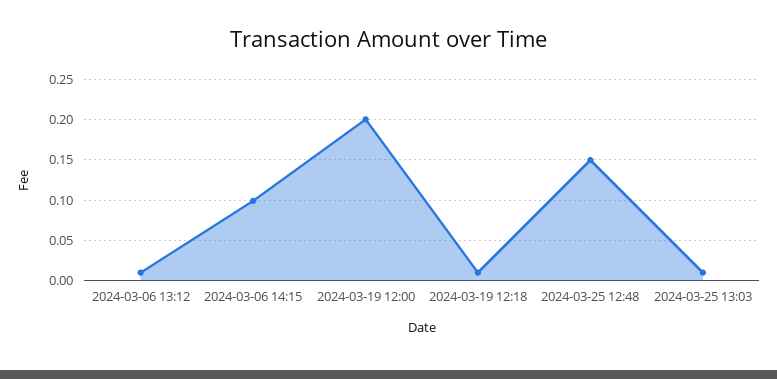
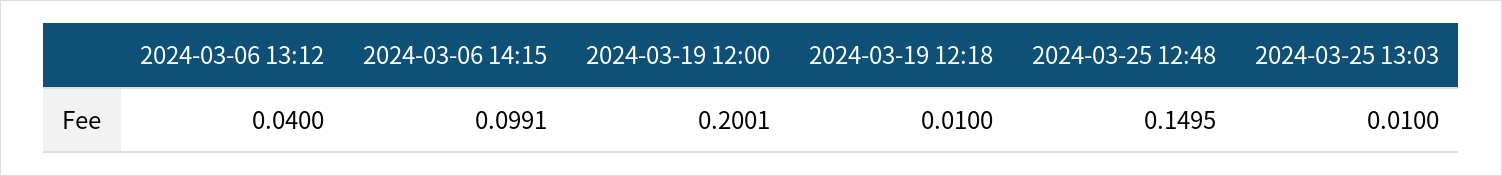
2024-03-06 13:12: 0.01 -> 0.04

